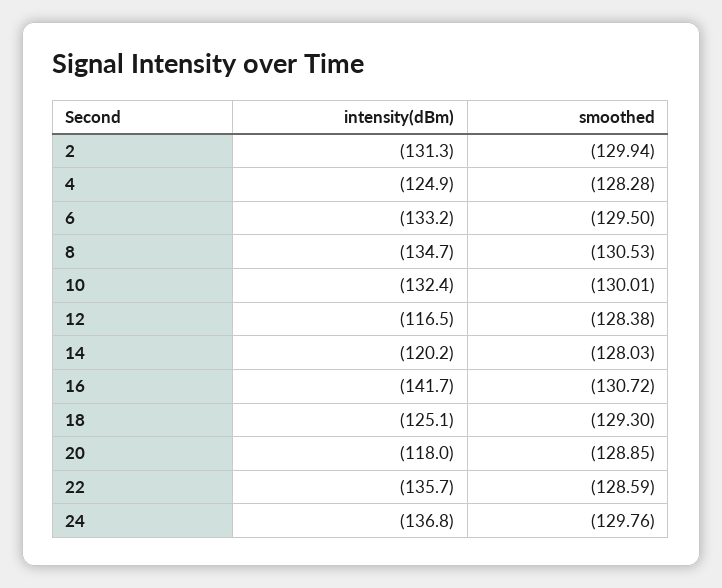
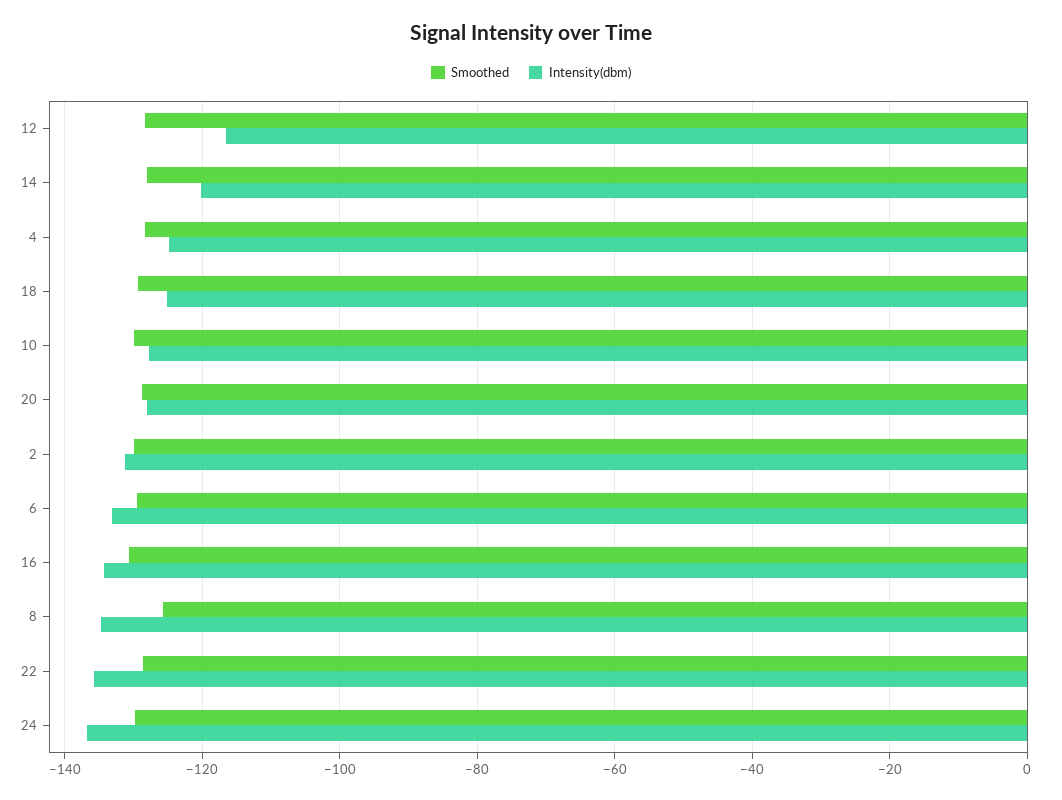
smoothed, 8: -130.53 -> -126
intensity(dBm), 10: -132.4 -> -128
intensity(dBm), 16: -141.7 -> -134
intensity(dBm), 20: -118 -> -128

